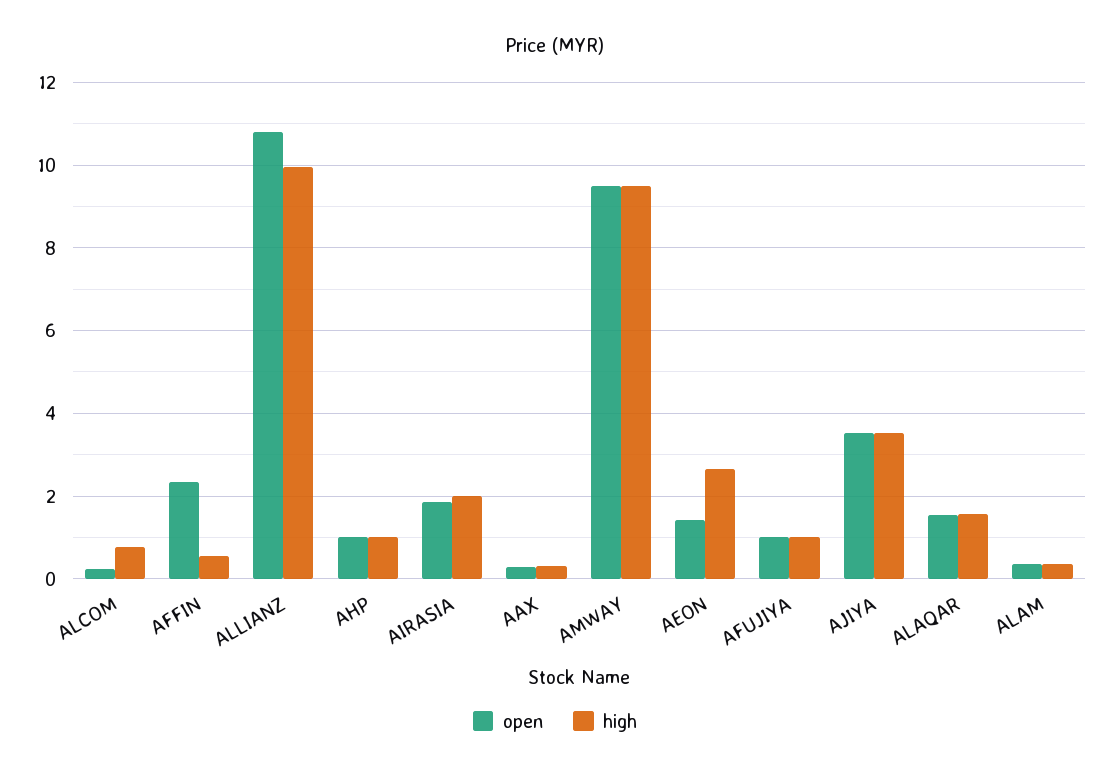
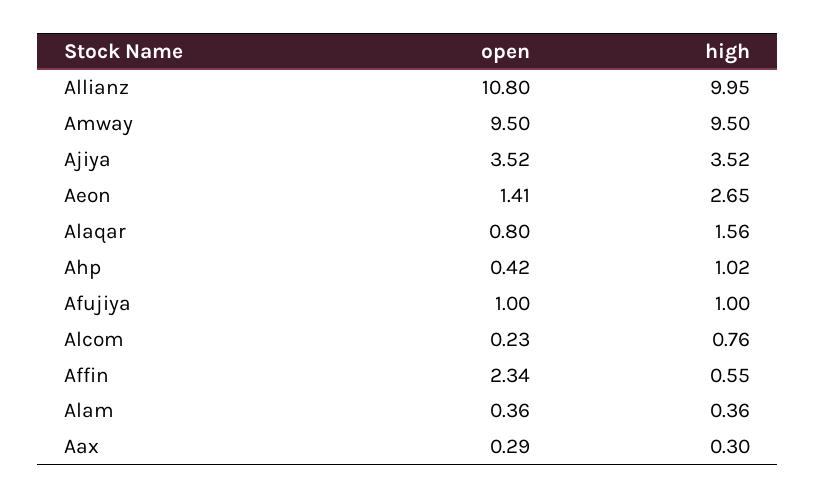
open, AHP: 1 -> 0.42
open, AIRASIA: 1.8 -> none
high, AIRASIA: 2 -> none
open, ALAQAR: 1.6 -> 0.8

